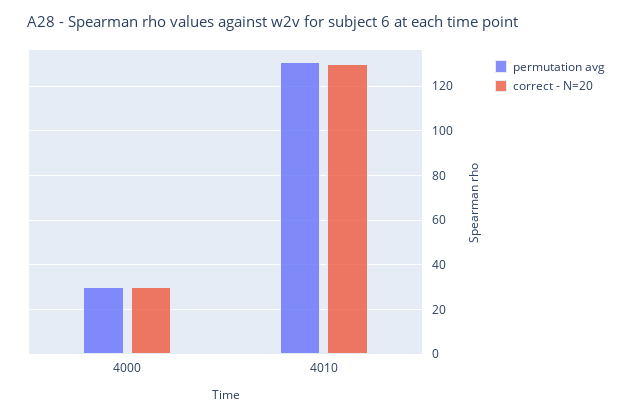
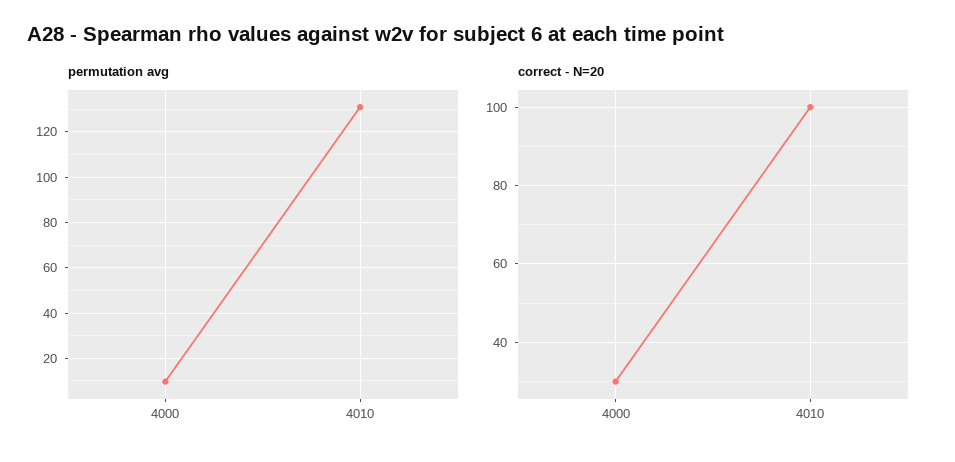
permutation avg, 4000: 30 -> 10
correct - N=20, 4010: 130 -> 100

